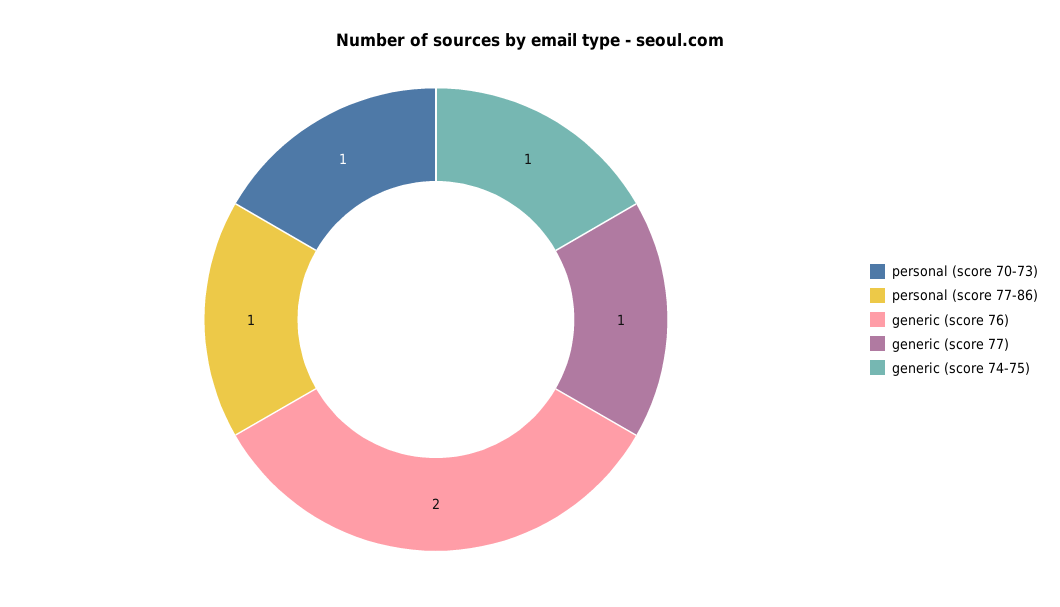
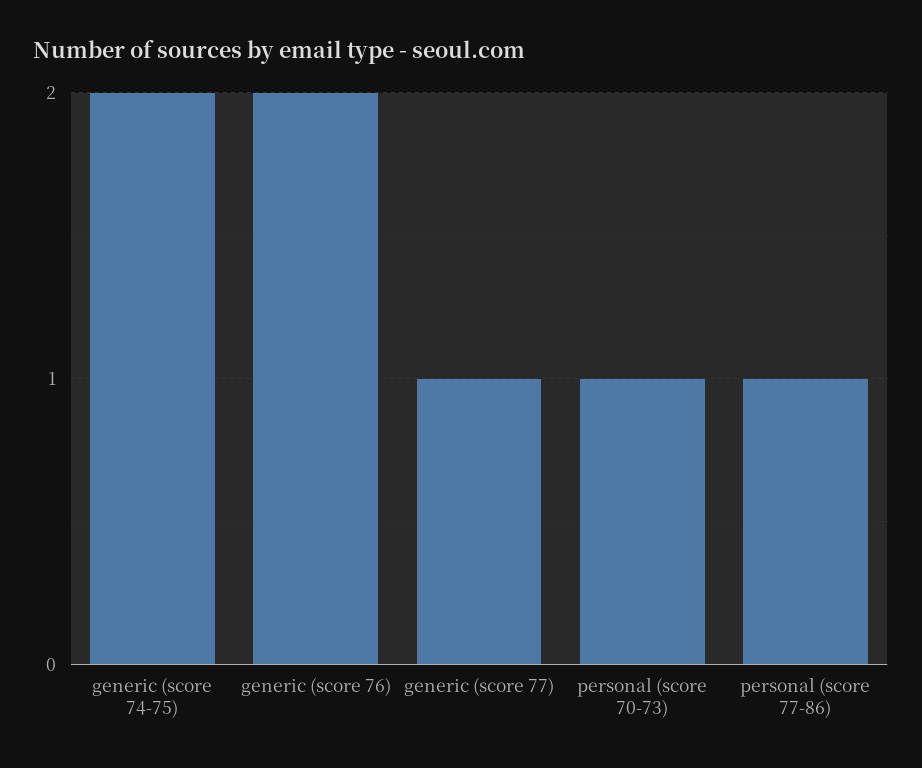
generic (score 74-75): 1 -> 2

